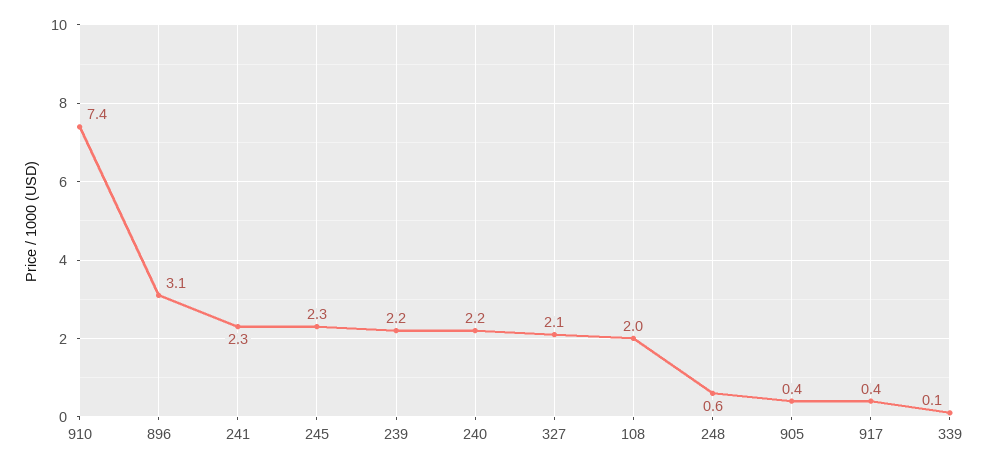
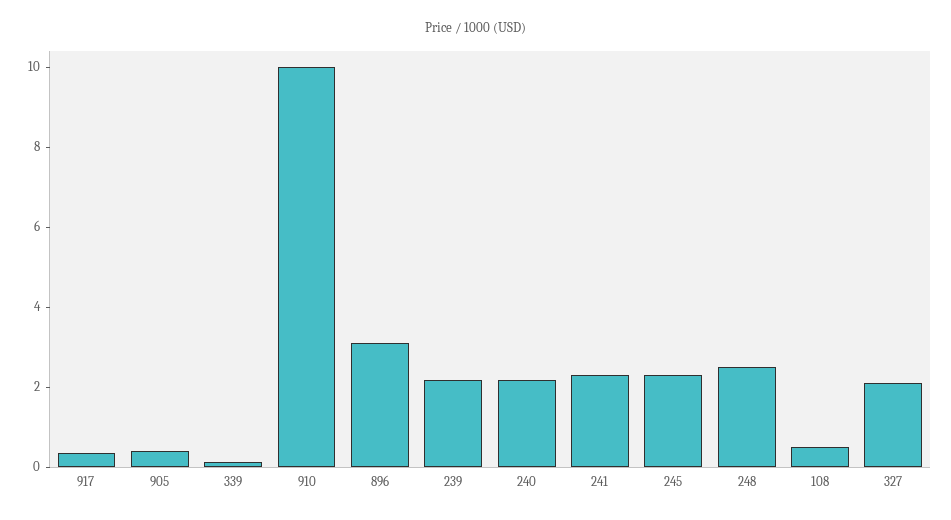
910: 7.4 -> 10
108: 2 -> 0.5
248: 0.6 -> 2.5

